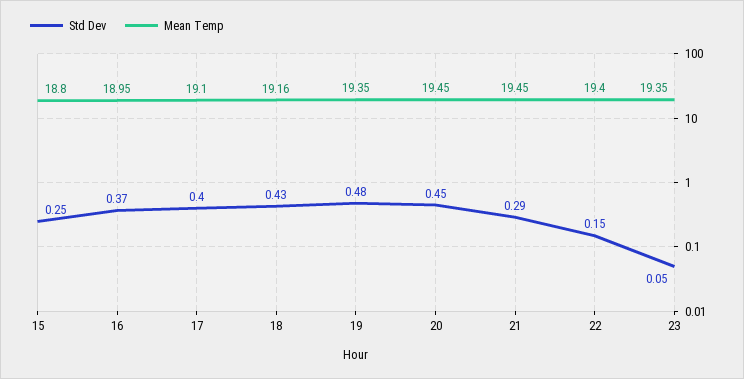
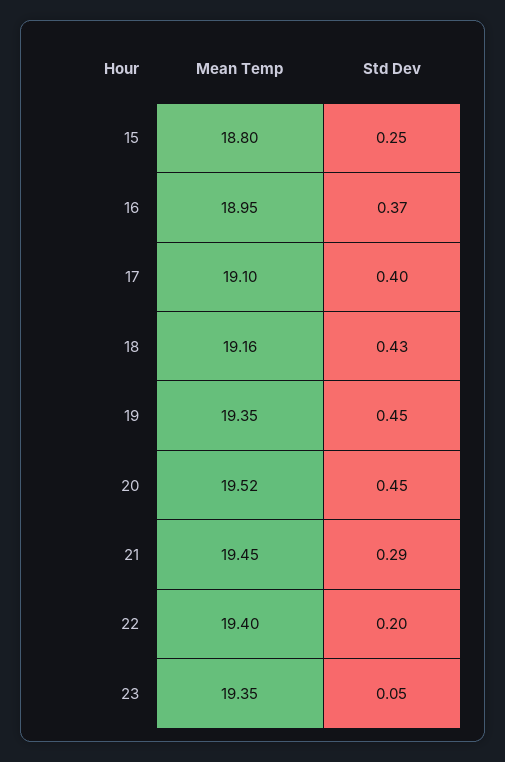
Std Dev, 19: 0.48 -> 0.45
Mean Temp, 20: 19.45 -> 19.52
Std Dev, 22: 0.15 -> 0.2

